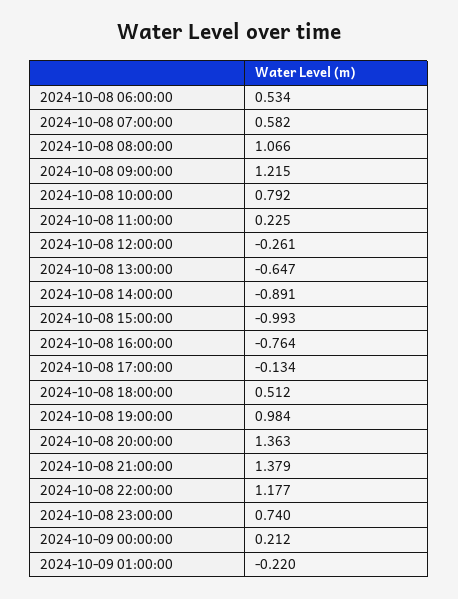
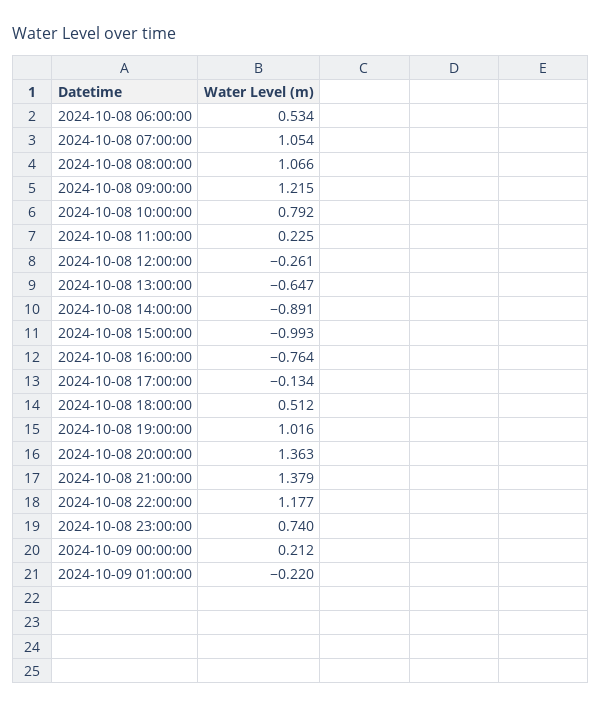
2024-10-08 07:00:00: 0.582 -> 1.054
2024-10-08 19:00:00: 0.984 -> 1.016

